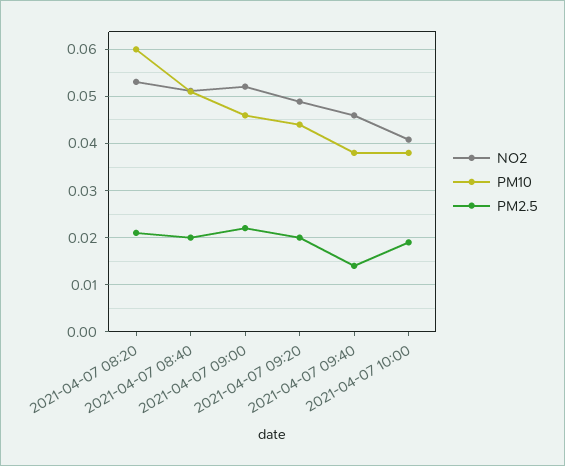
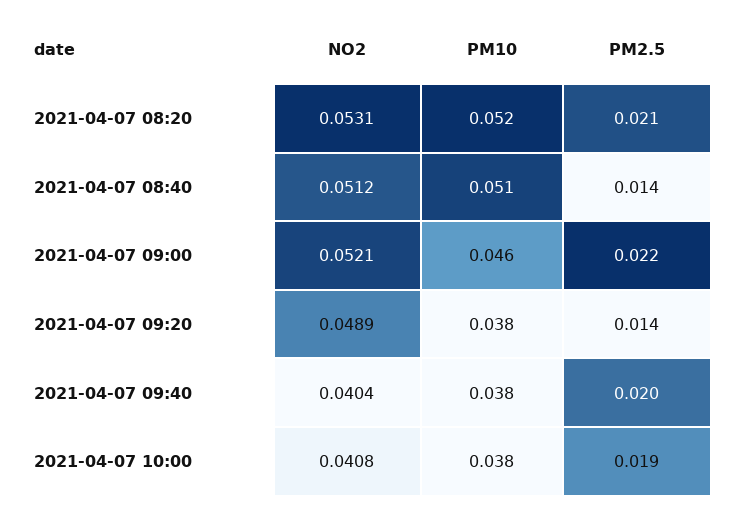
PM10, 2021-04-07 08:20: 0.06 -> 0.052
PM2.5, 2021-04-07 08:40: 0.02 -> 0.014
PM10, 2021-04-07 09:20: 0.044 -> 0.038
PM2.5, 2021-04-07 09:20: 0.02 -> 0.014
NO2, 2021-04-07 09:40: 0.046 -> 0.0404
PM2.5, 2021-04-07 09:40: 0.014 -> 0.02

